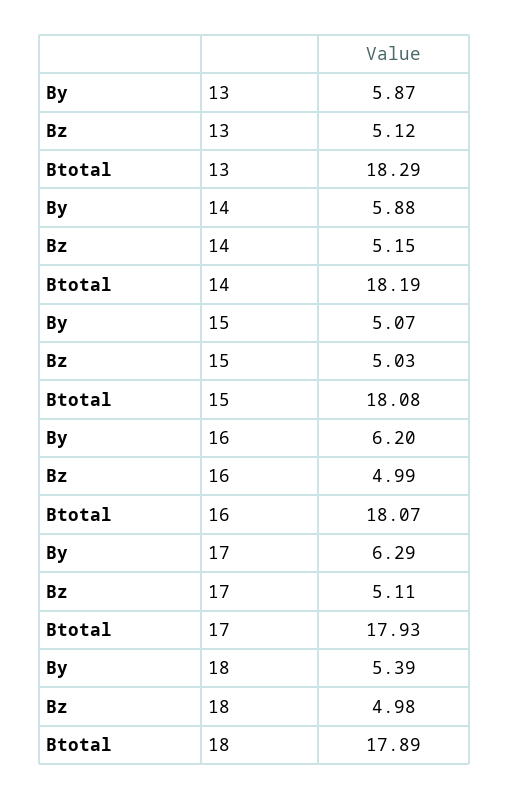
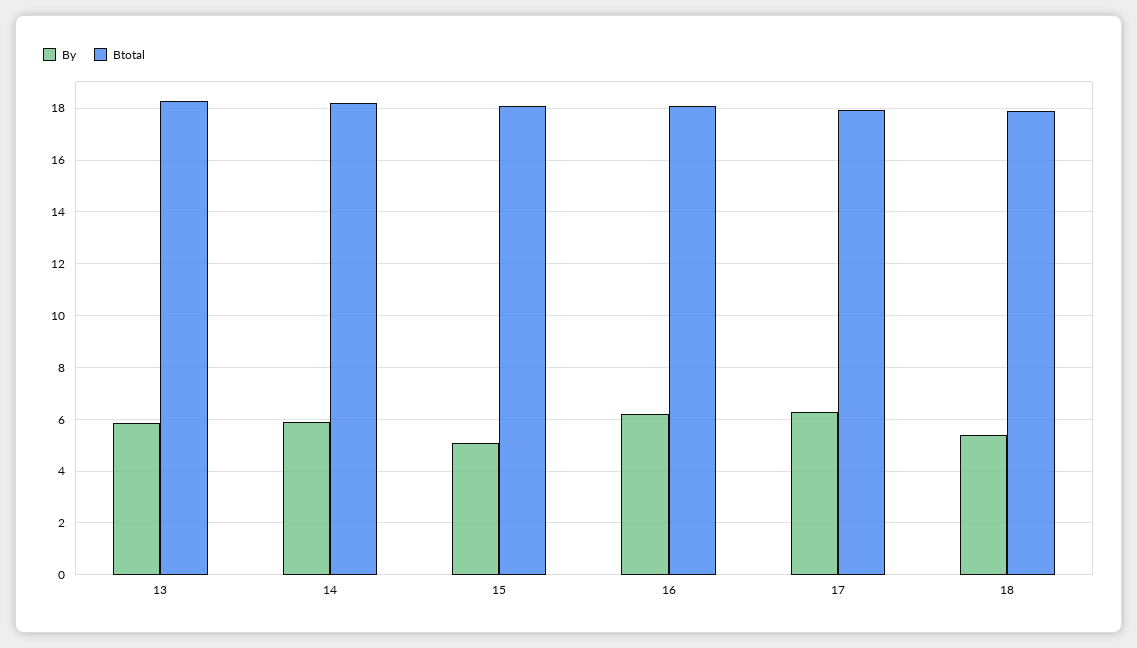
Bz, 13: 5.12 -> none
Bz, 14: 5.15 -> none
Bz, 15: 5.03 -> none
Bz, 16: 4.99 -> none
Bz, 17: 5.11 -> none
Bz, 18: 4.98 -> none

